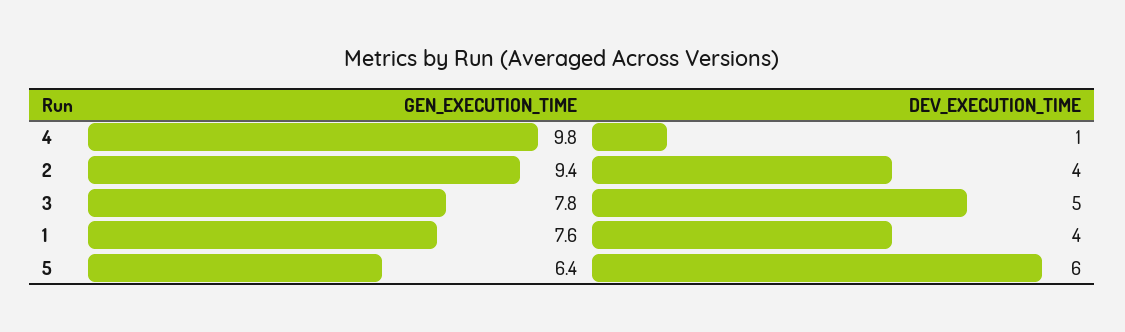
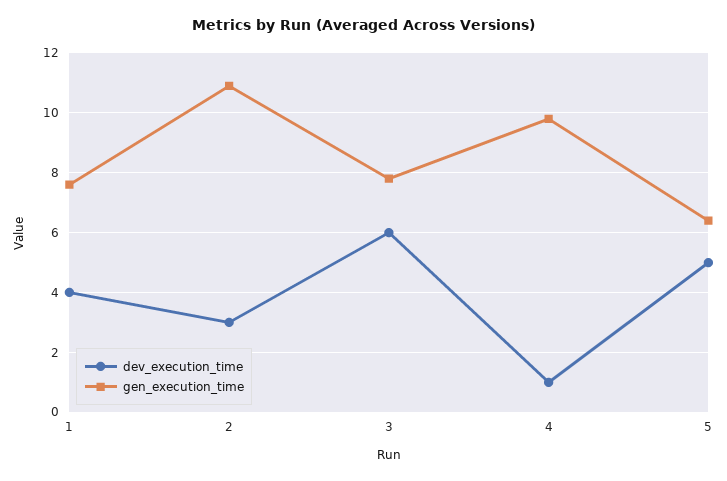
GEN_EXECUTION_TIME, 2: 9.4 -> 11
DEV_EXECUTION_TIME, 2: 4 -> 3
DEV_EXECUTION_TIME, 3: 5 -> 6
DEV_EXECUTION_TIME, 5: 6 -> 5

